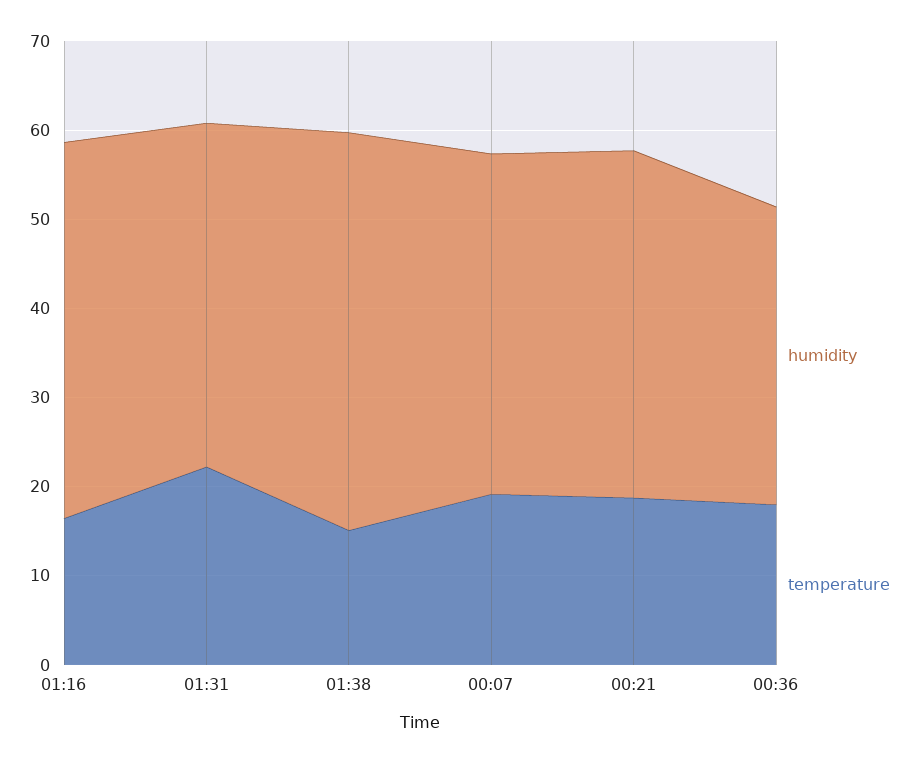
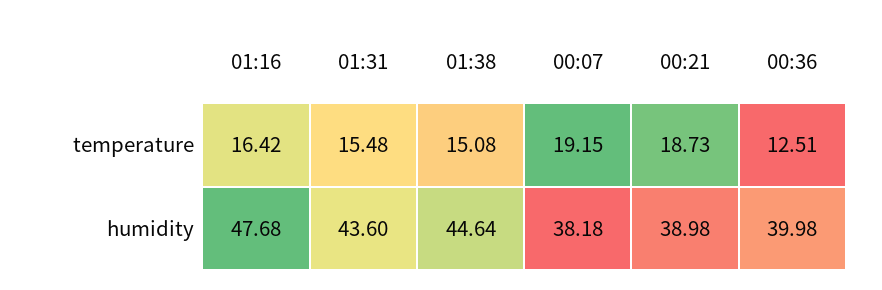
humidity, 01:16: 42 -> 47.68
humidity, 01:31: 38 -> 43.6
temperature, 01:31: 22 -> 15.48
humidity, 00:36: 34 -> 39.98
temperature, 00:36: 18 -> 12.51

